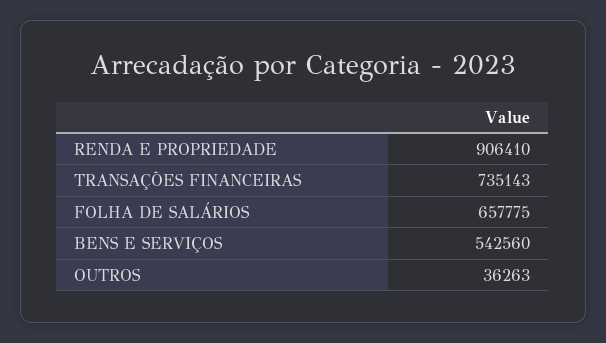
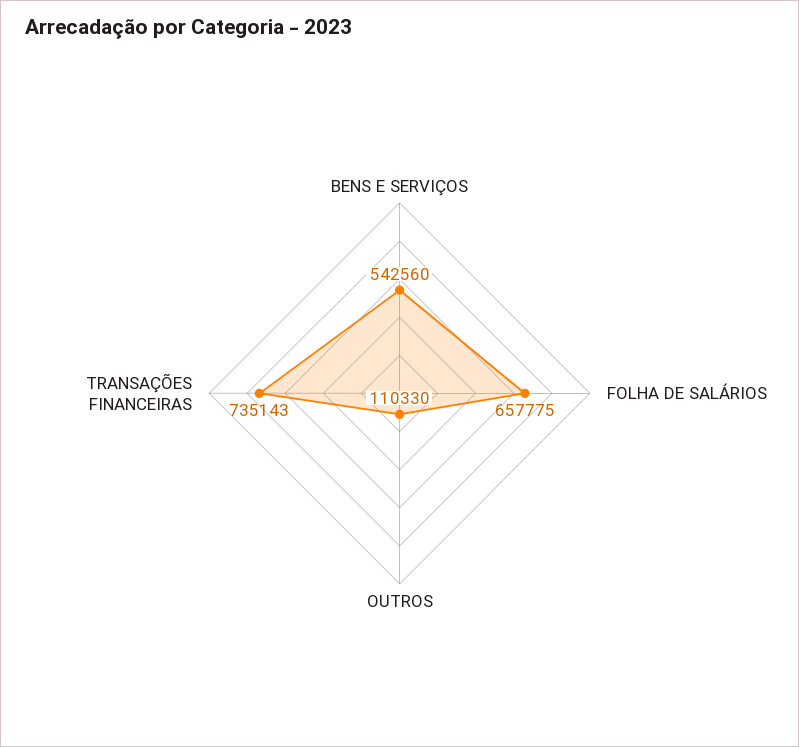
RENDA E PROPRIEDADE: 906410 -> none
OUTROS: 36263 -> 110330

